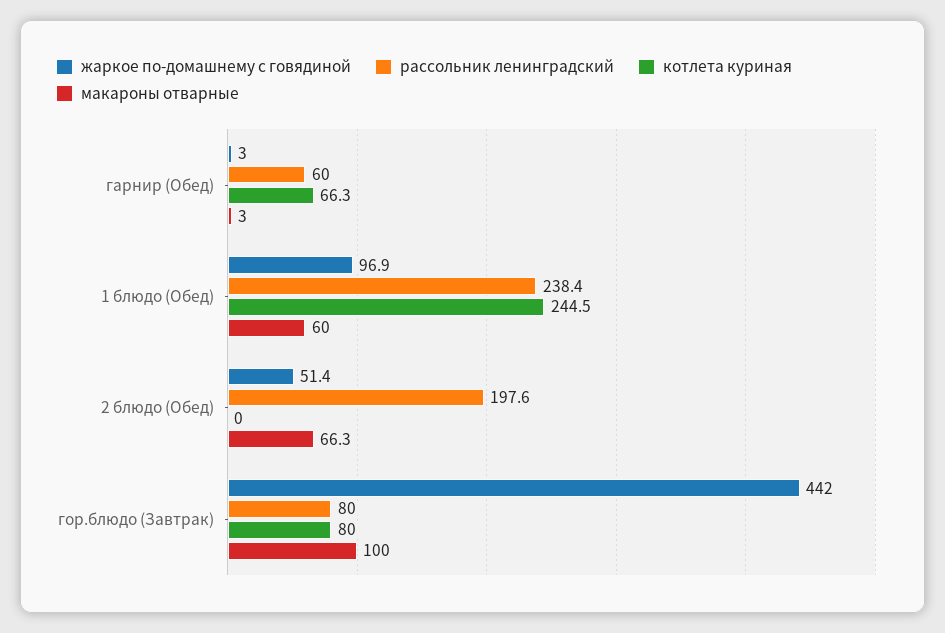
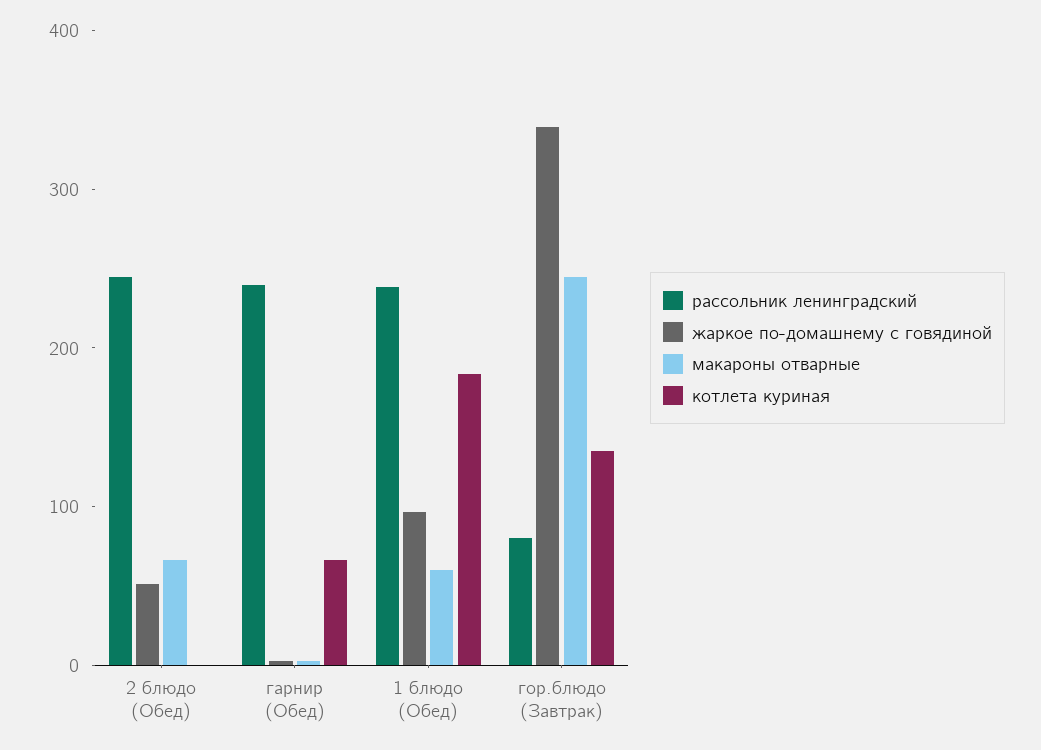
рассольник ленинградский, гарнир (Обед): 60 -> 240
котлета куриная, 1 блюдо (Обед): 244.5 -> 180
рассольник ленинградский, 2 блюдо (Обед): 197.6 -> 240
жаркое по-домашнему с говядиной, гор.блюдо (Завтрак): 442 -> 340
котлета куриная, гор.блюдо (Завтрак): 80 -> 140
макароны отварные, гор.блюдо (Завтрак): 100 -> 240

